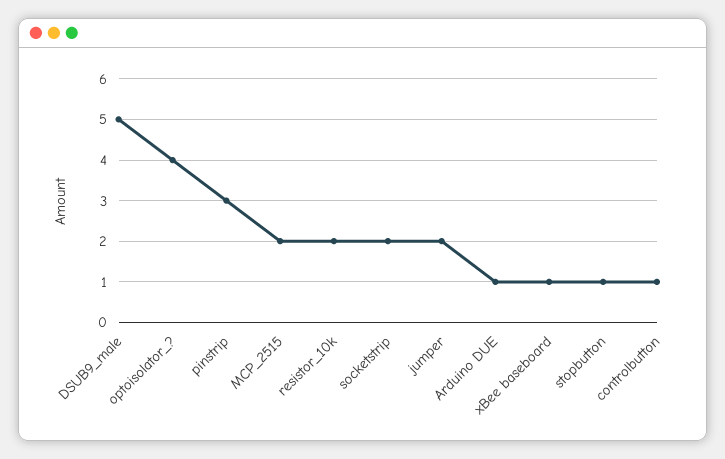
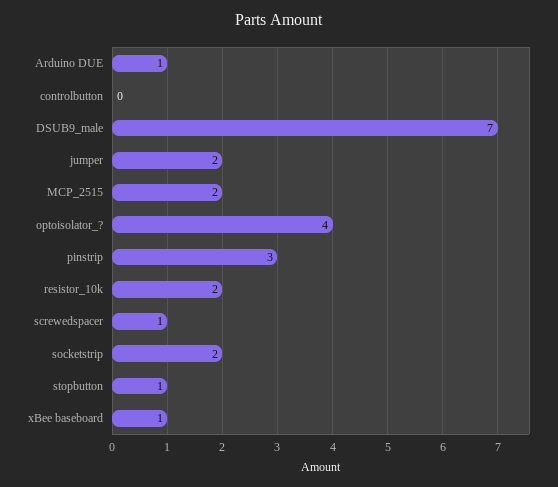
DSUB9_male: 5 -> 7
controlbutton: 1 -> 0
screwedspacer: none -> 1

